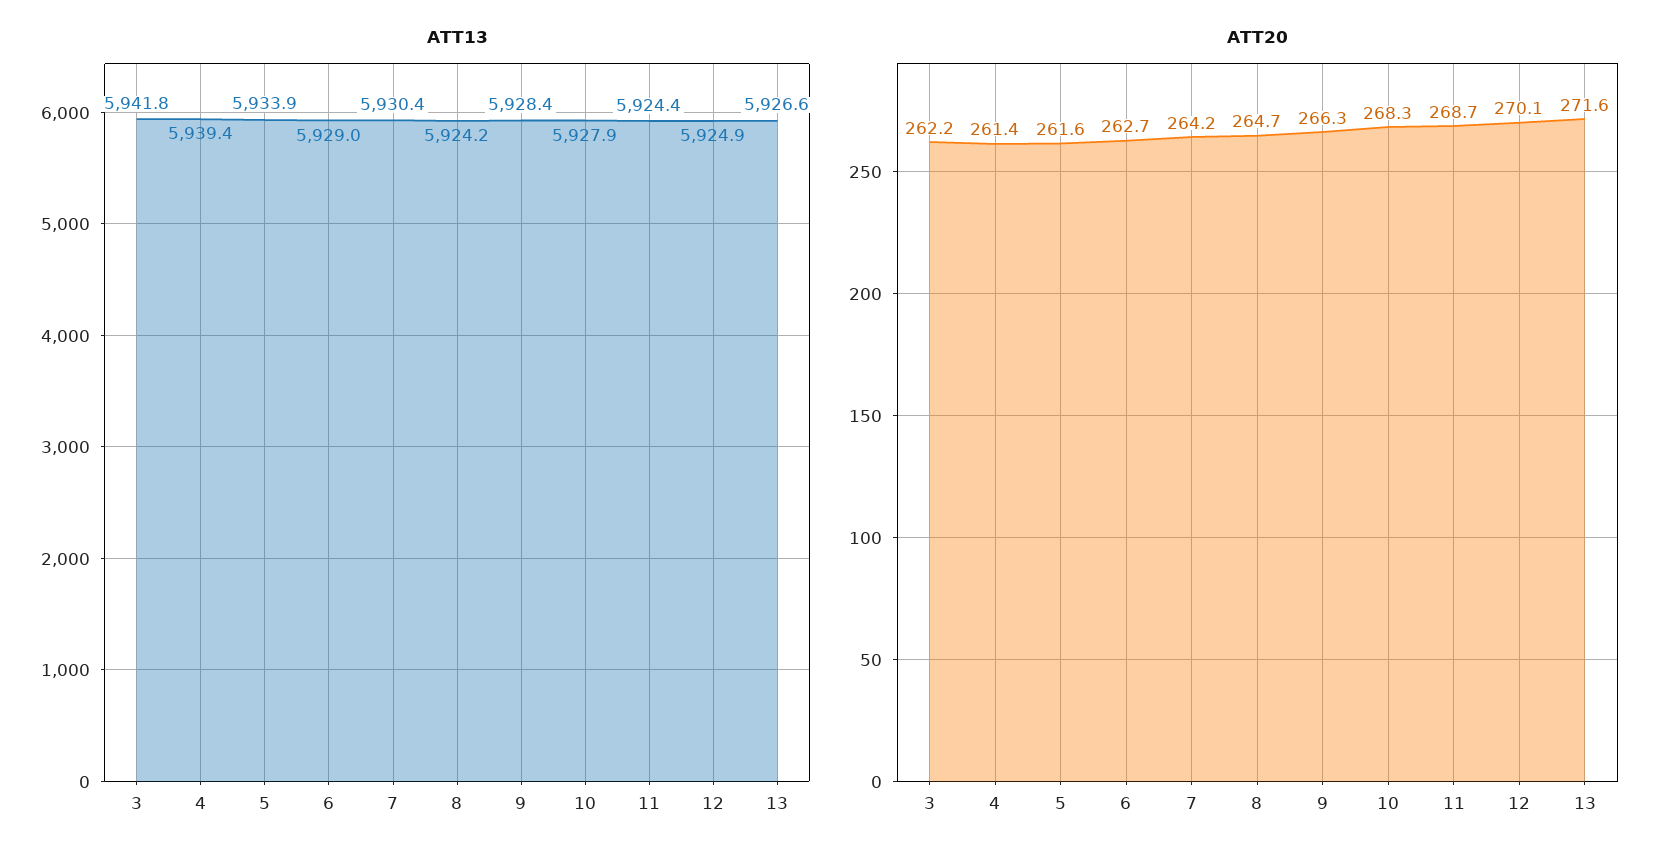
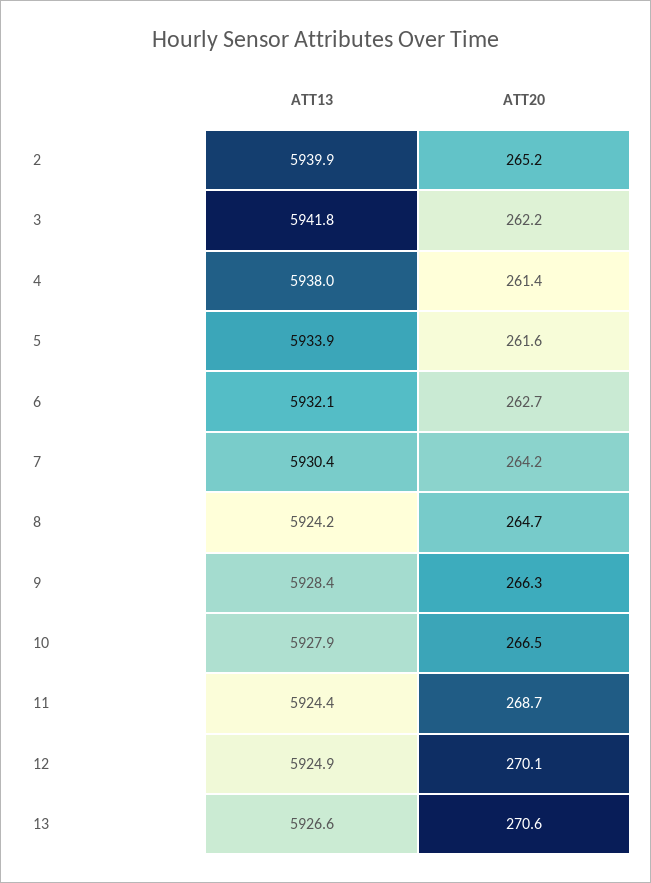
ATT13, 4: 5939.4 -> 5938
ATT13, 6: 5929 -> 5932.1
ATT20, 10: 268.3 -> 266.5
ATT20, 13: 271.6 -> 270.6
ATT13, 2: none -> 5939.9
ATT20, 2: none -> 265.2

